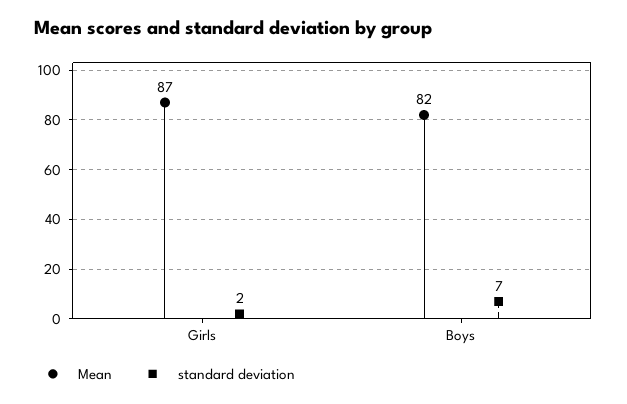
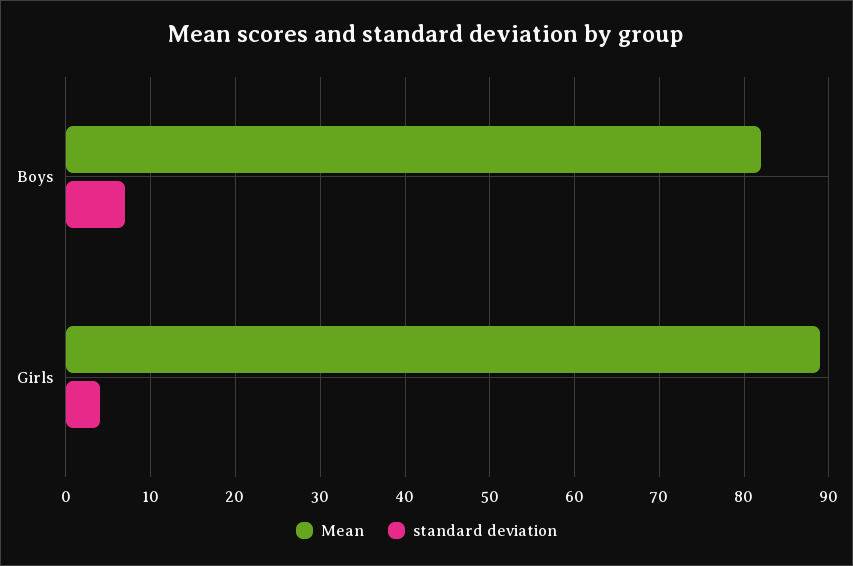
Mean, Girls: 87 -> 89
standard deviation, Girls: 2 -> 4

